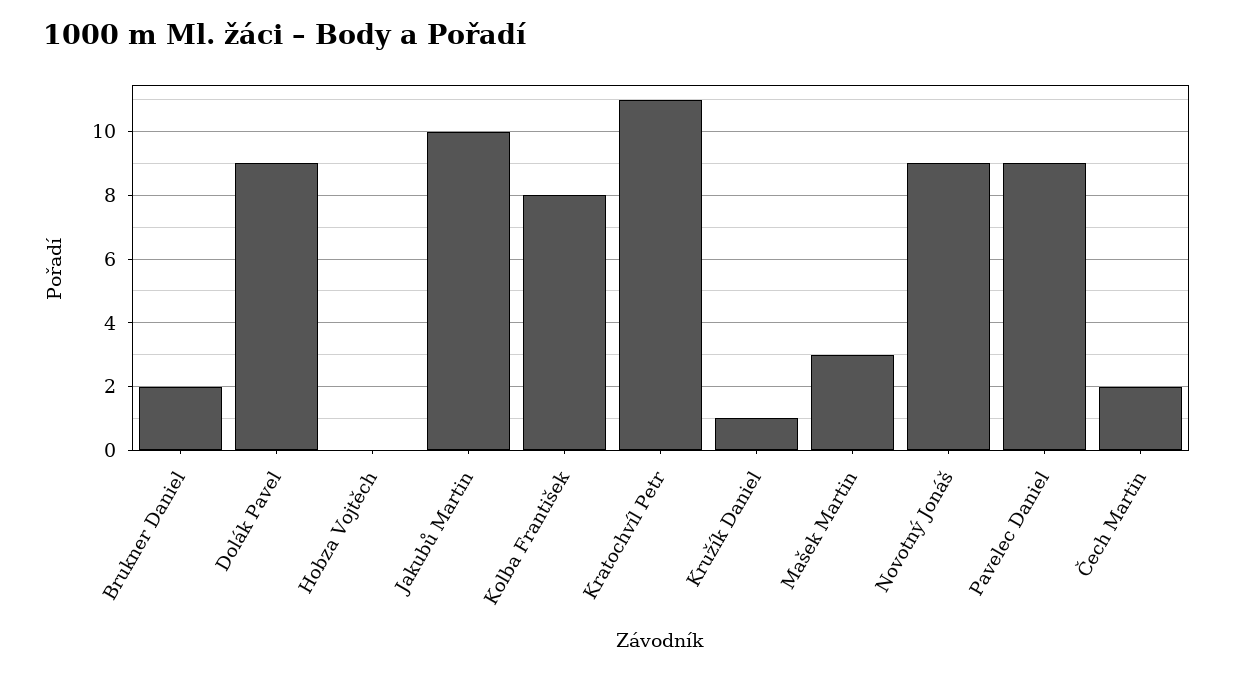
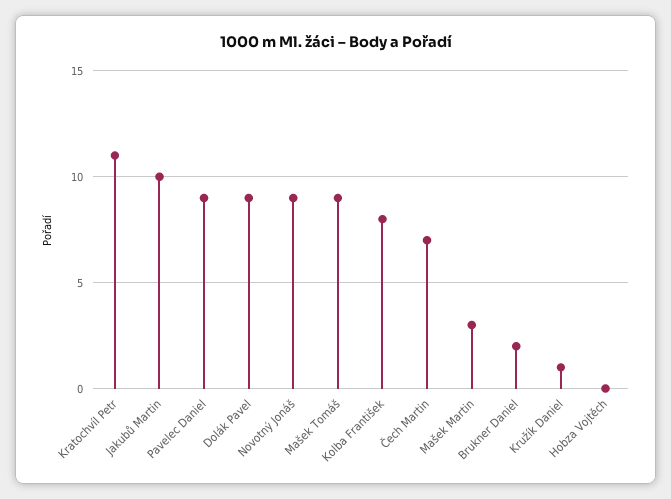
Čech Martin: 2 -> 7
Mašek Tomáš: none -> 9

